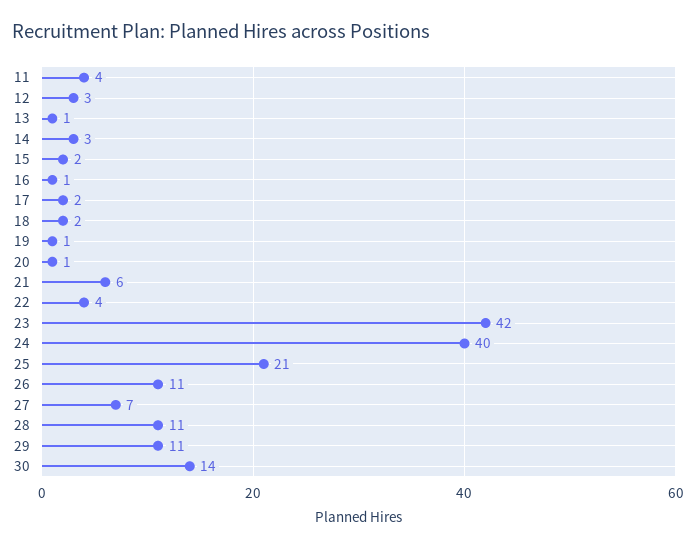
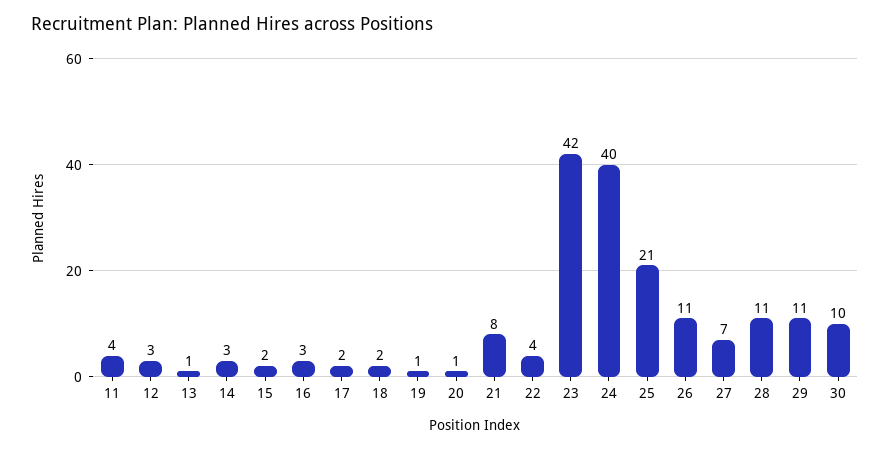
16: 1 -> 3
21: 6 -> 8
30: 14 -> 10

